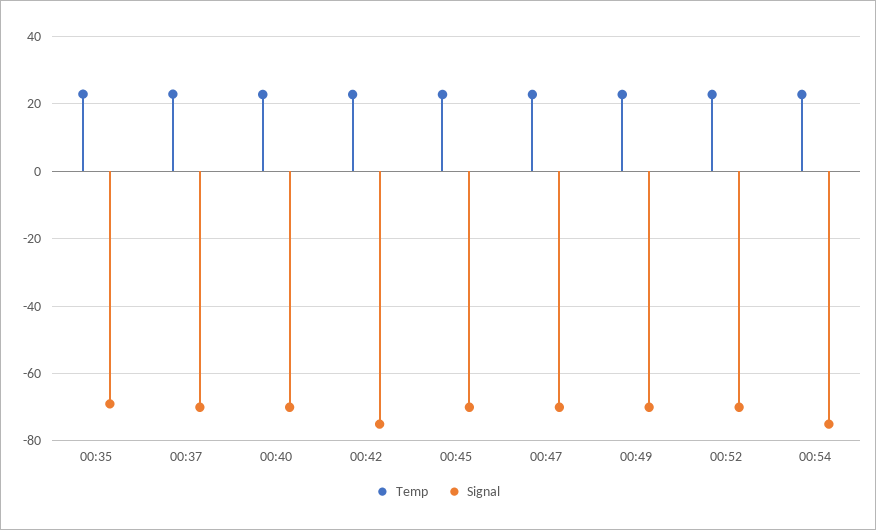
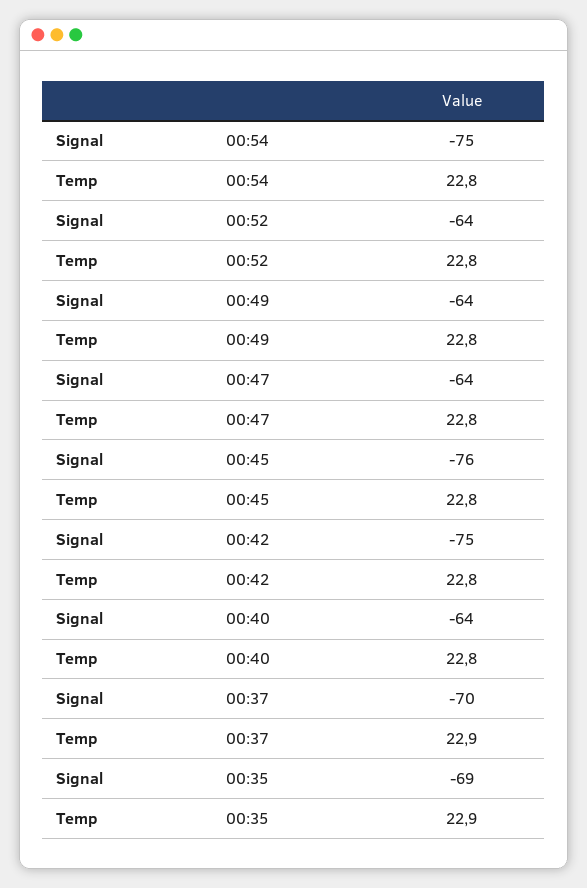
Signal, 00:40: -70 -> -64
Signal, 00:45: -70 -> -76
Signal, 00:47: -70 -> -64
Signal, 00:49: -70 -> -64
Signal, 00:52: -70 -> -64

